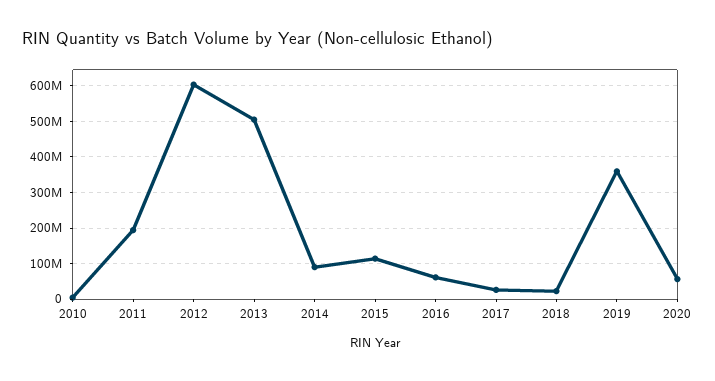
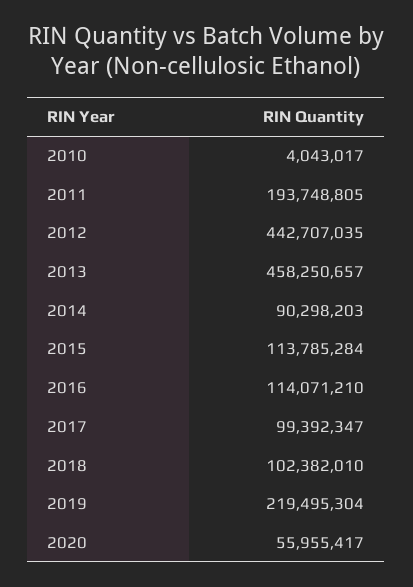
2012: 600000000 -> 442707035
2013: 500000000 -> 458250657
2016: 60000000 -> 114071210
2017: 20000000 -> 99392347
2018: 20000000 -> 102382010
2019: 360000000 -> 219495304

